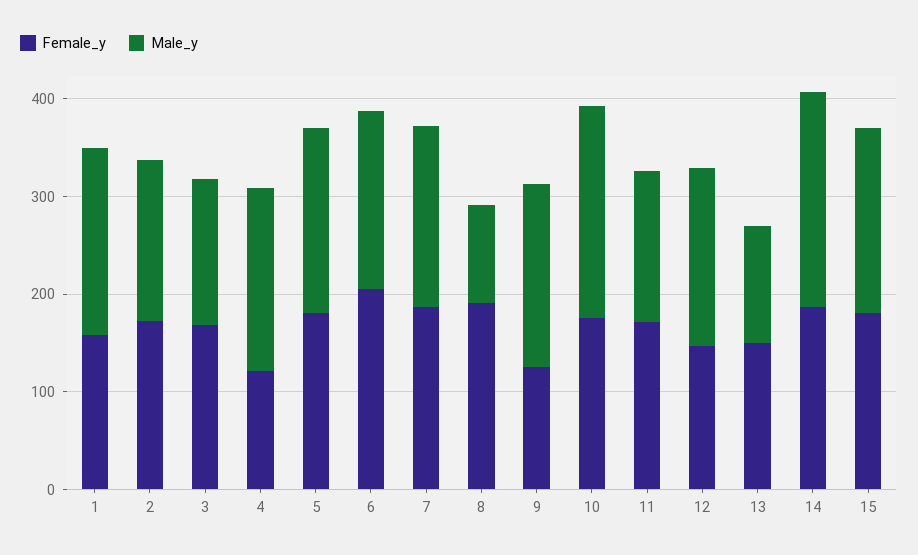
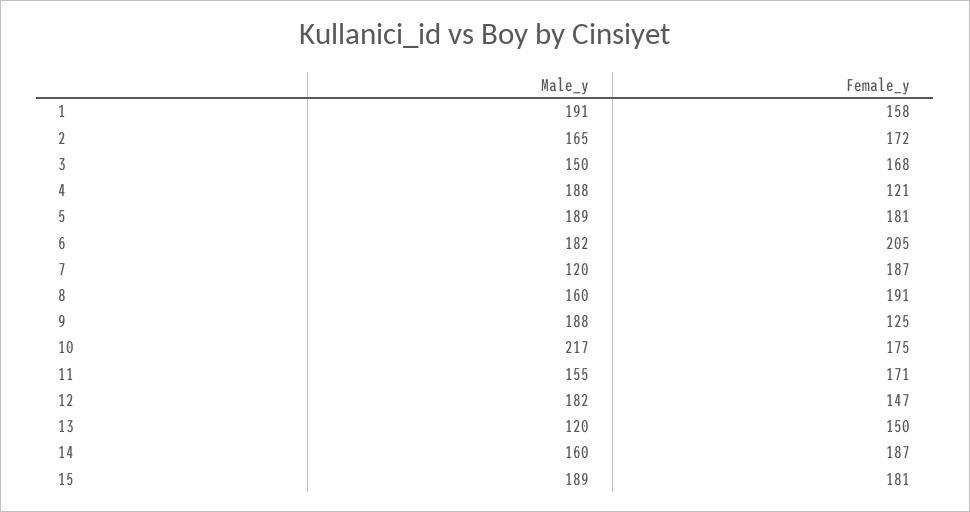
Male_y, 7: 180 -> 120
Male_y, 8: 100 -> 160
Male_y, 14: 220 -> 160

